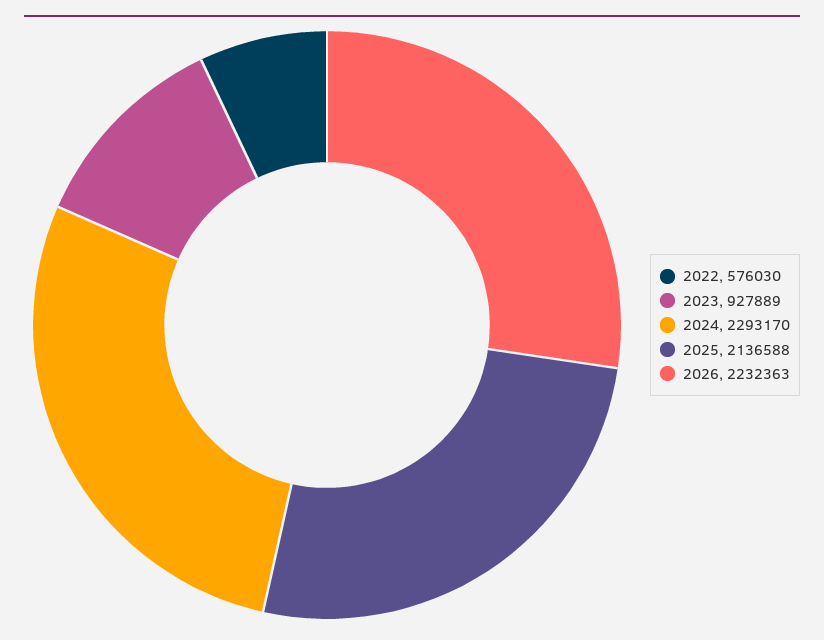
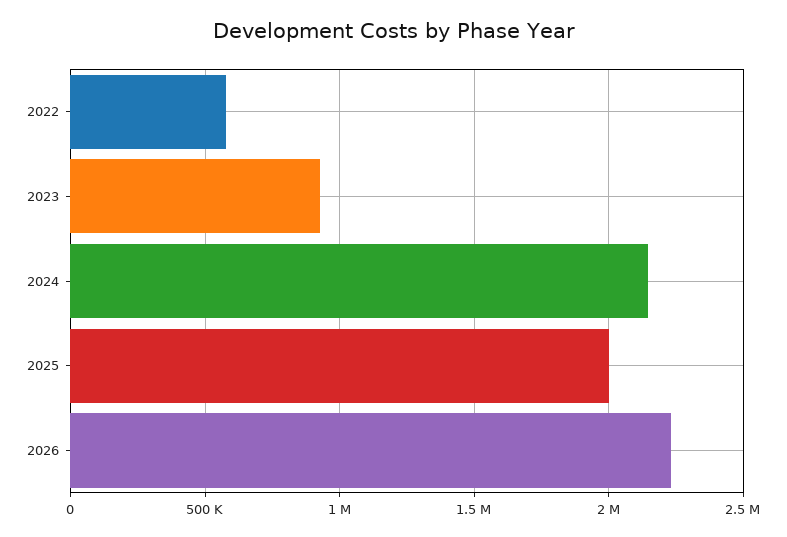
2024: 2293170 -> 2150000
2025: 2136588 -> 2000000

